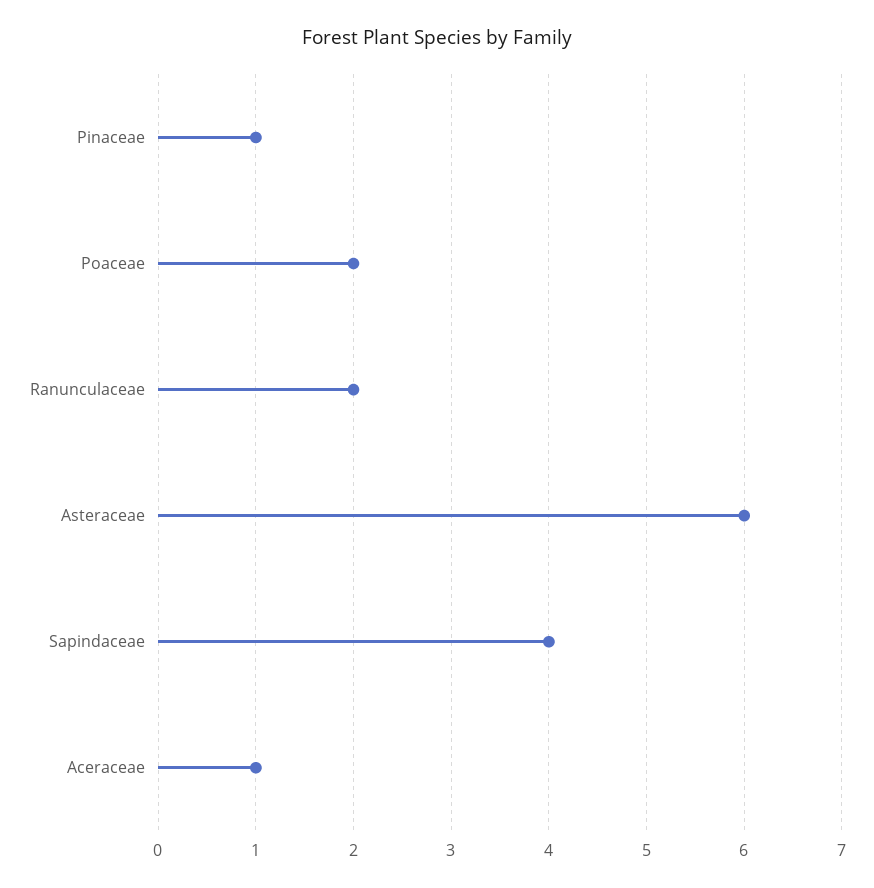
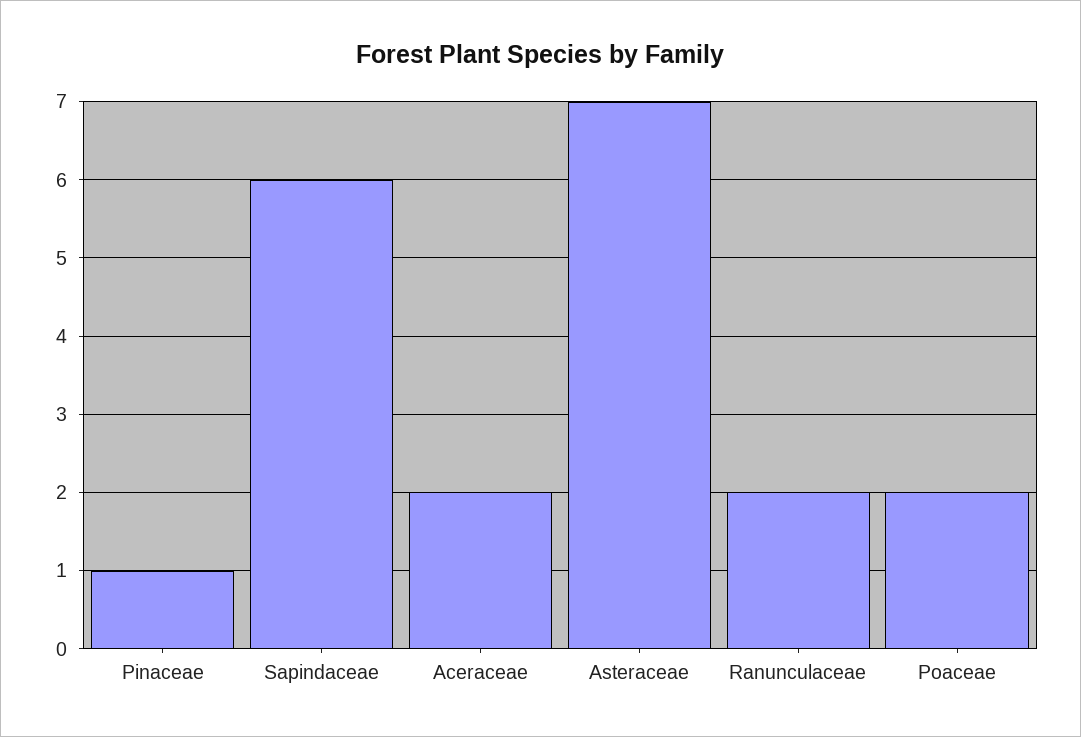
Asteraceae: 6 -> 7
Sapindaceae: 4 -> 6
Aceraceae: 1 -> 2

